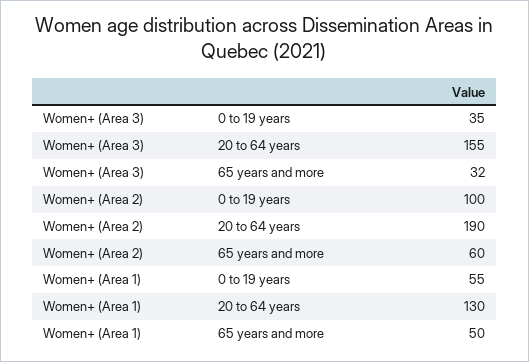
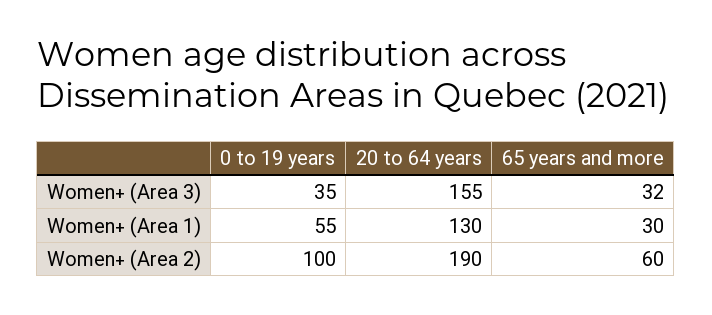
Women+ (Area 1), 65 years and more: 50 -> 30

